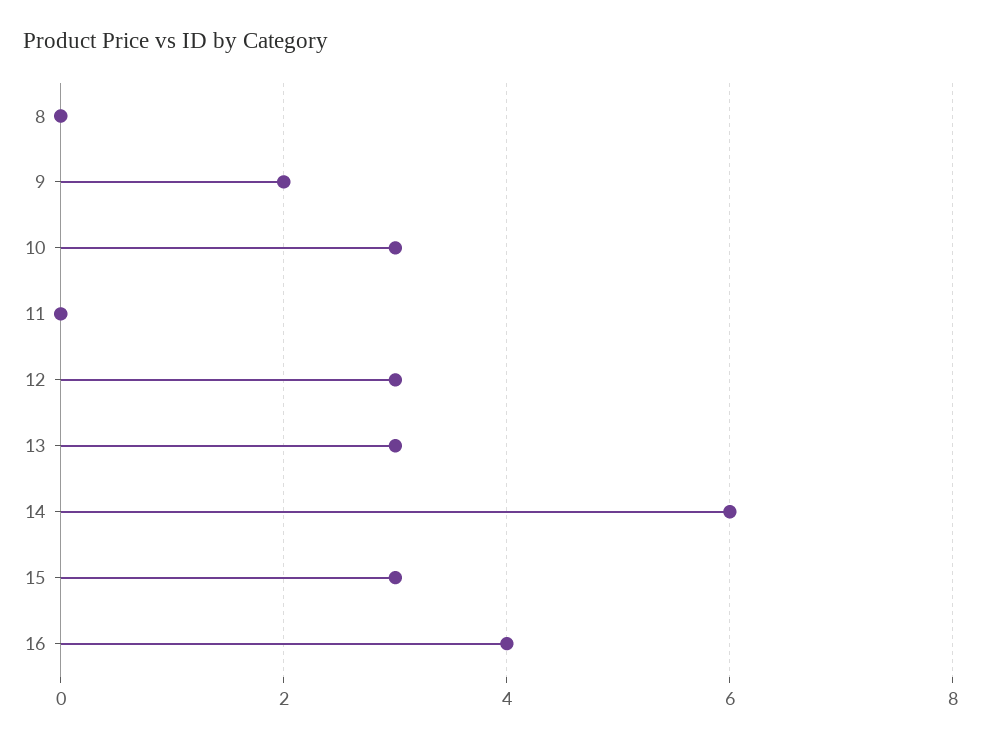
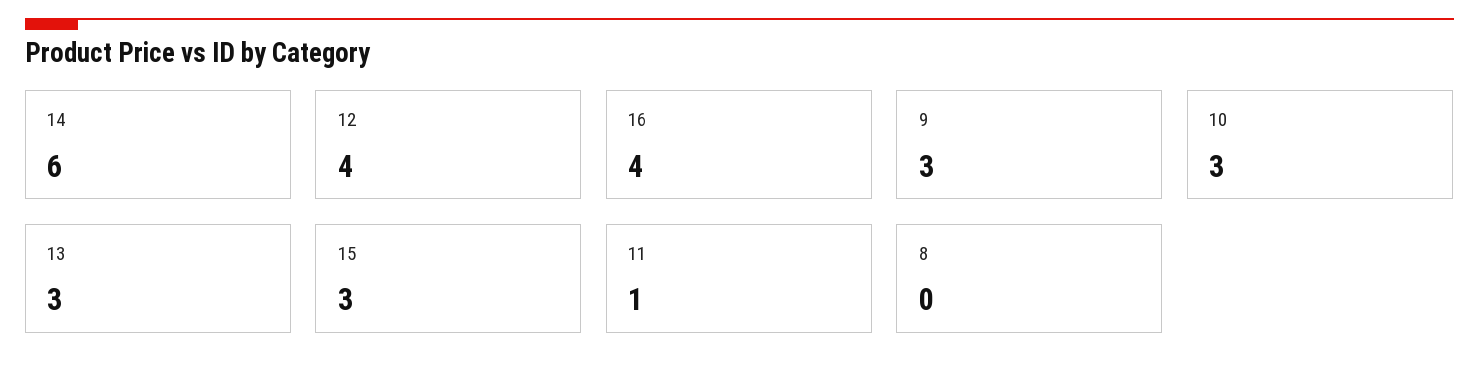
9: 2 -> 3
11: 0 -> 1
12: 3 -> 4

